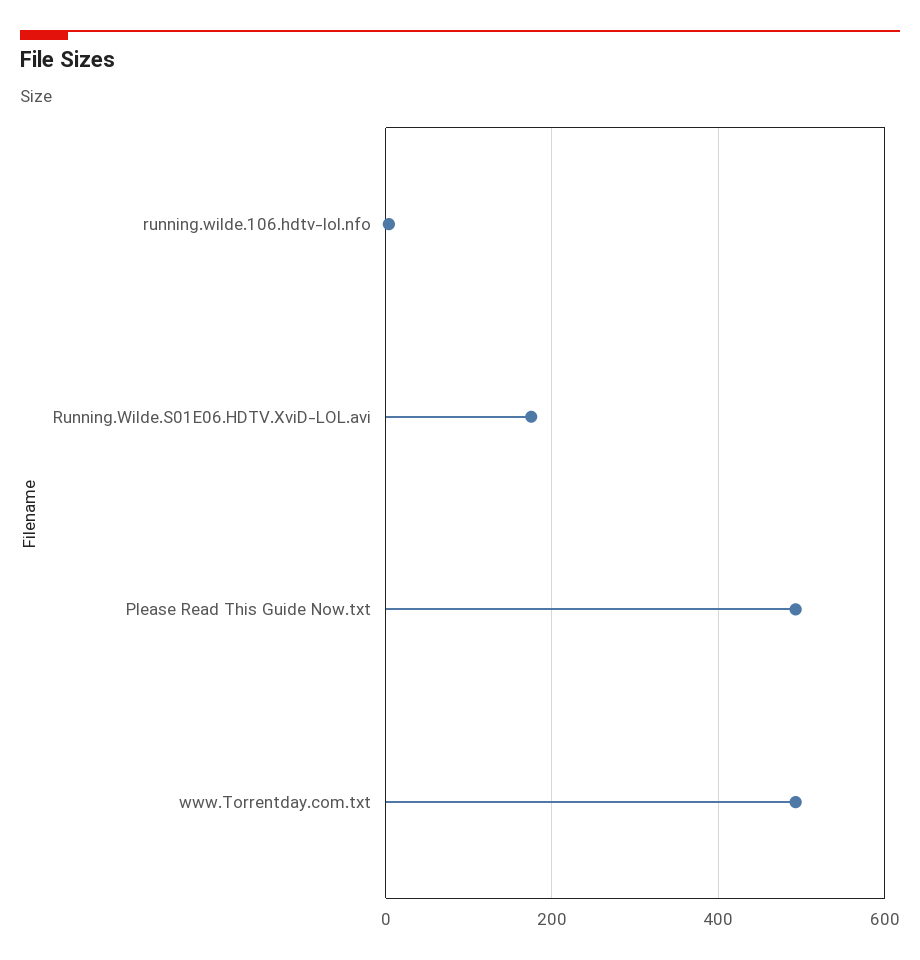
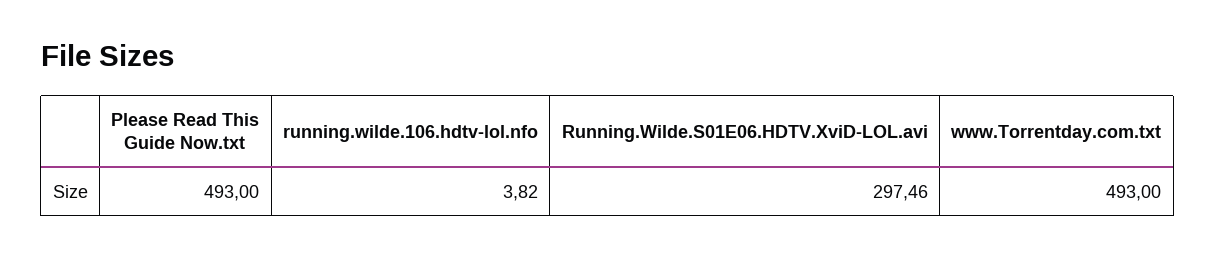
Running.Wilde.S01E06.HDTV.XviD-LOL.avi: 180 -> 297.46

